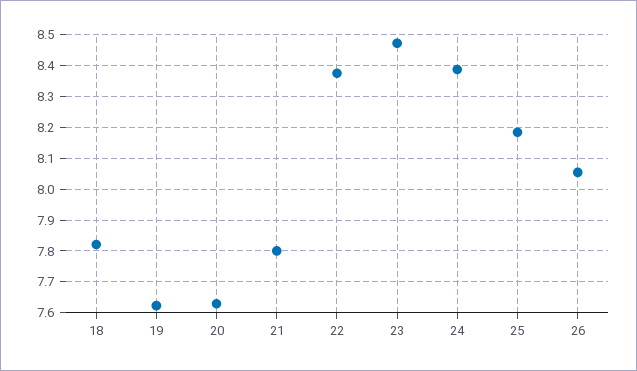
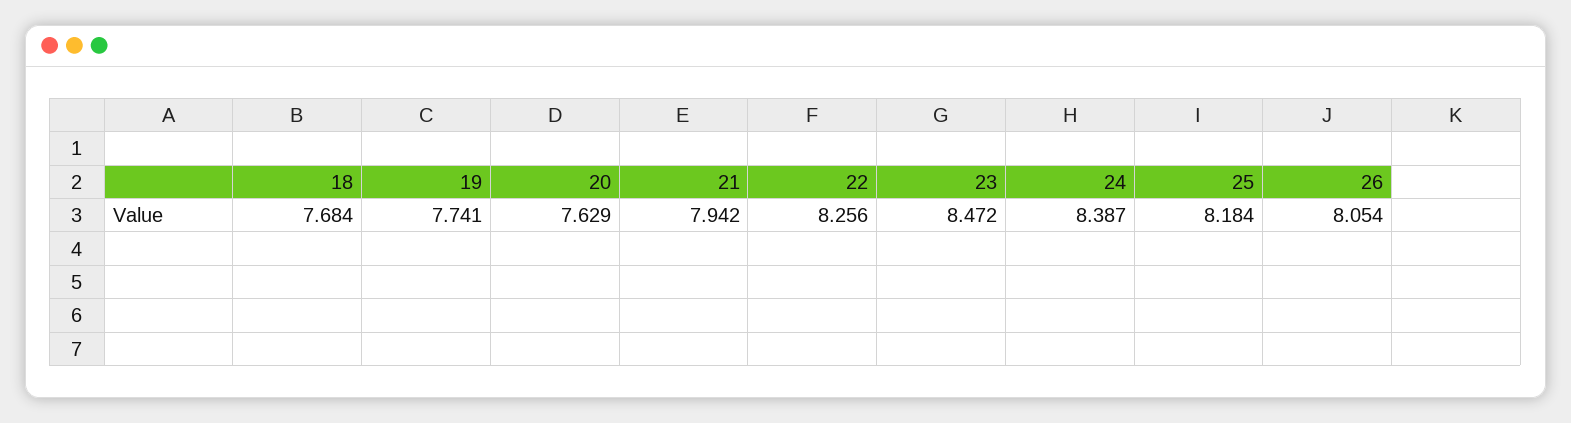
18: 7.82 -> 7.684
19: 7.62 -> 7.741
21: 7.8 -> 7.942
22: 8.38 -> 8.256

